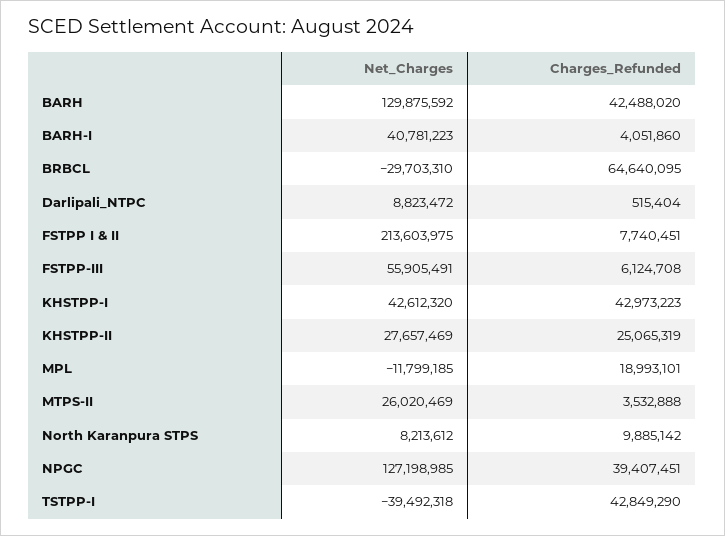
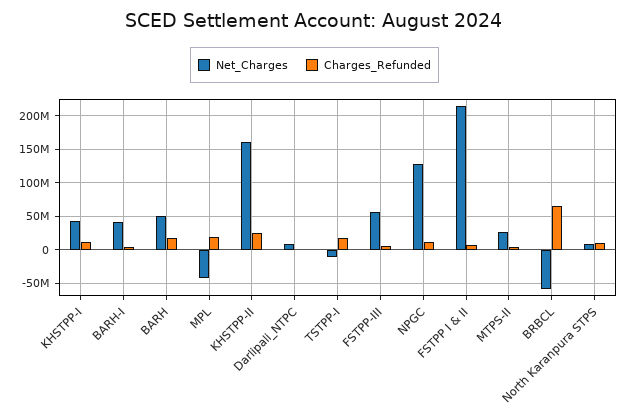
Net_Charges, BARH: 129875592 -> 50000000
Charges_Refunded, BARH: 42488020 -> 20000000
Net_Charges, BRBCL: -29703310 -> -60000000
Charges_Refunded, KHSTPP-I: 42973223 -> 10000000
Net_Charges, KHSTPP-II: 27657469 -> 160000000
Net_Charges, MPL: -11799185 -> -40000000
Charges_Refunded, NPGC: 39407451 -> 10000000
Net_Charges, TSTPP-I: -39492318 -> -10000000
Charges_Refunded, TSTPP-I: 42849290 -> 20000000

